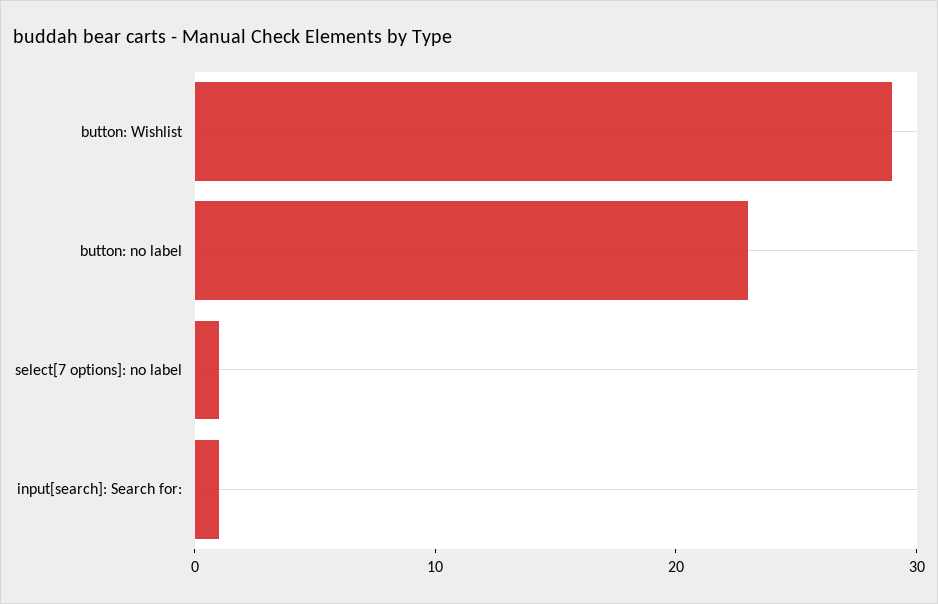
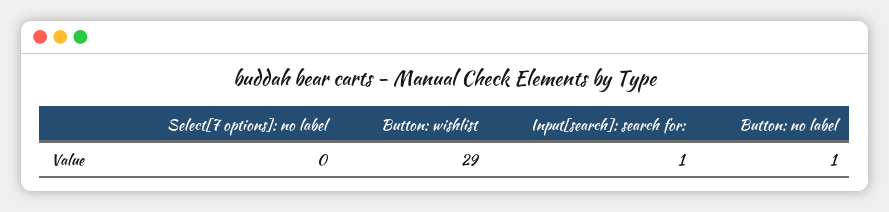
button: no label: 23 -> 1
select[7 options]: no label: 1 -> 0

